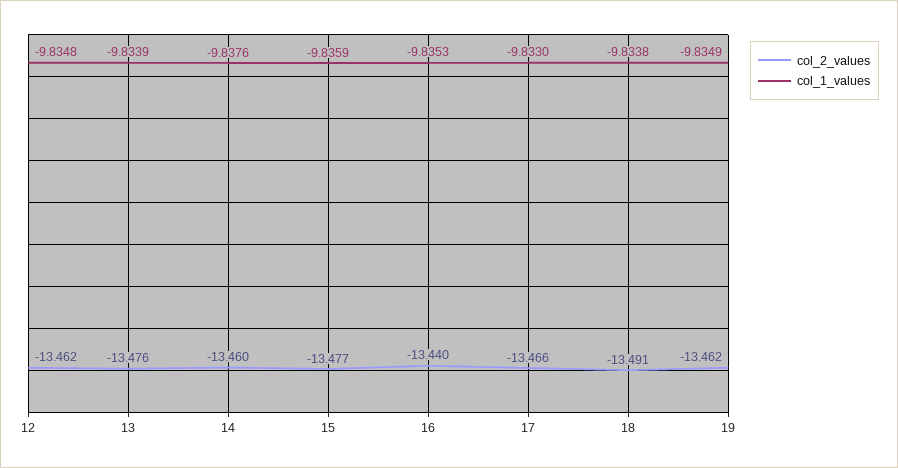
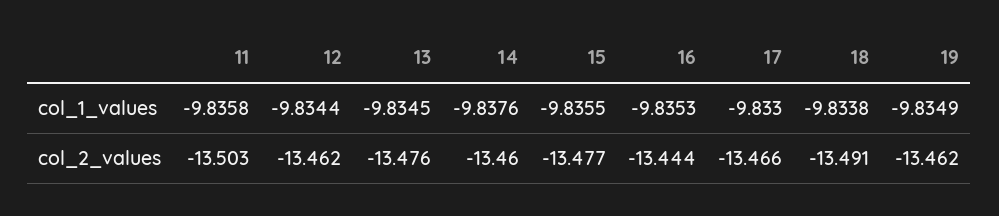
col_1_values, 12: -9.8348 -> -9.8344
col_1_values, 13: -9.8339 -> -9.8345
col_1_values, 15: -9.8359 -> -9.8355
col_2_values, 16: -13.44 -> -13.444
col_1_values, 11: none -> -9.8358
col_2_values, 11: none -> -13.503

